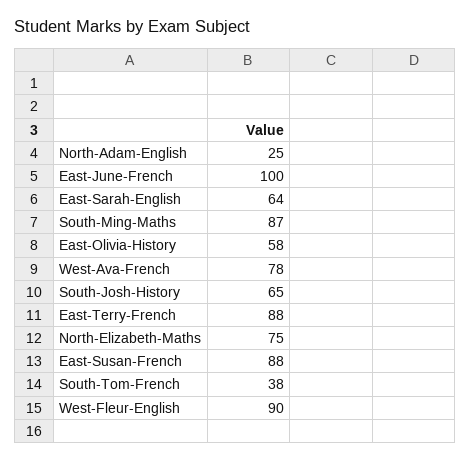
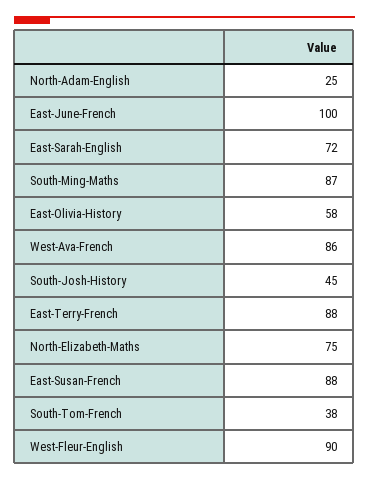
East-Sarah-English: 64 -> 72
West-Ava-French: 78 -> 86
South-Josh-History: 65 -> 45

